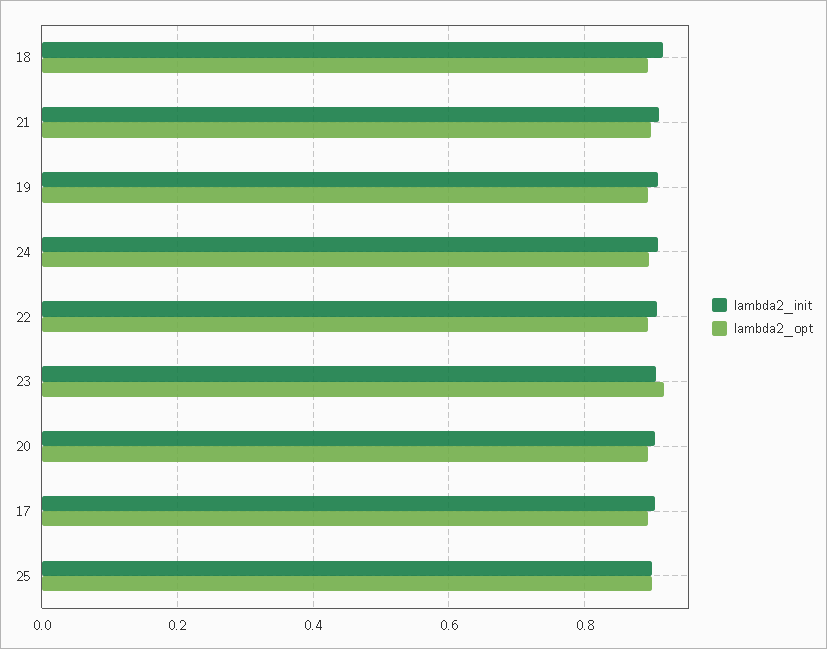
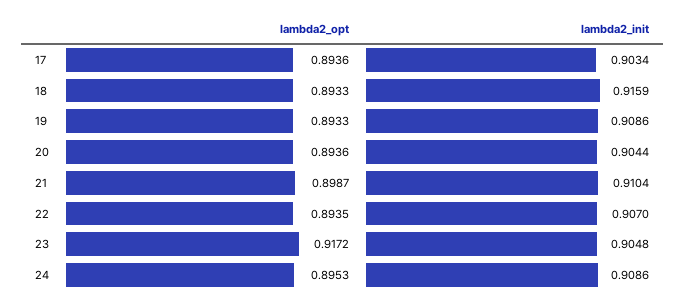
lambda2_init, 25: 0.9 -> none
lambda2_opt, 25: 0.9 -> none

